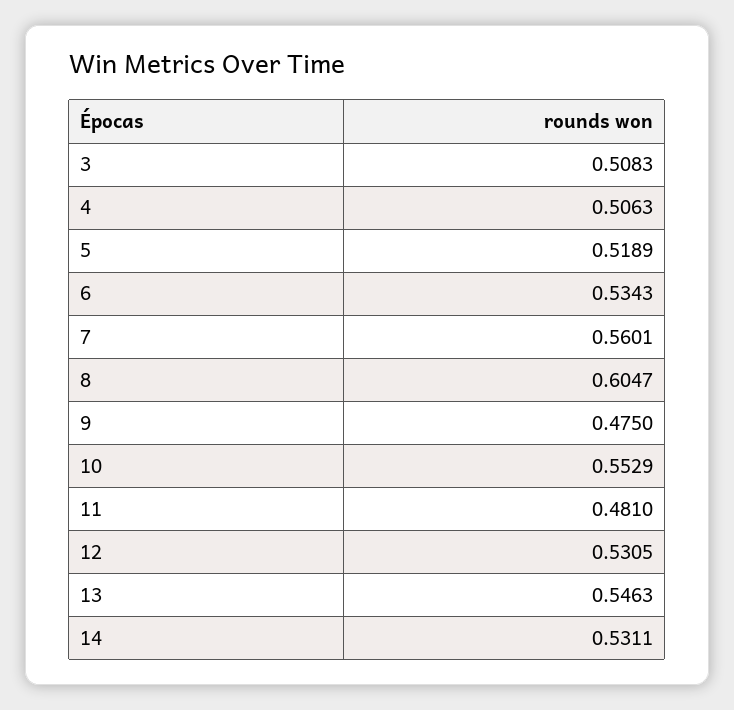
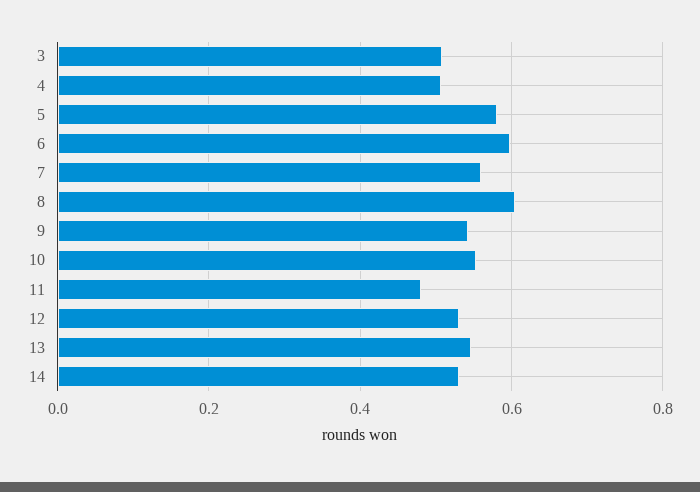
5: 0.5189 -> 0.58
6: 0.5343 -> 0.6
9: 0.475 -> 0.54

